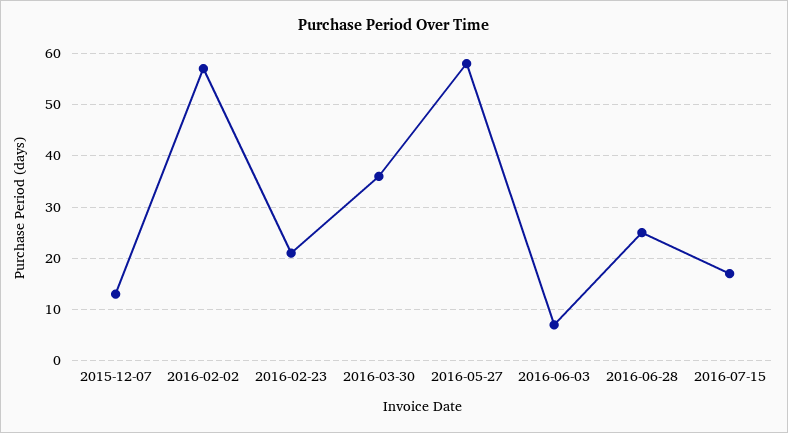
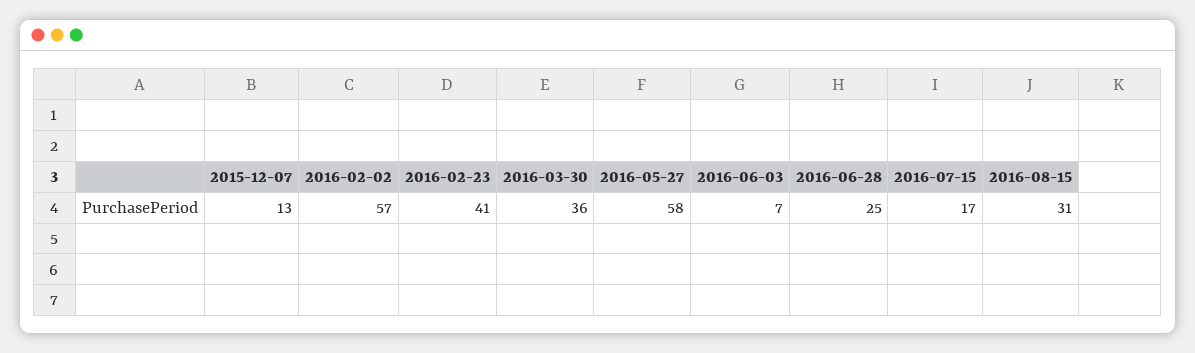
2016-02-23: 20 -> 41
2016-08-15: none -> 31

